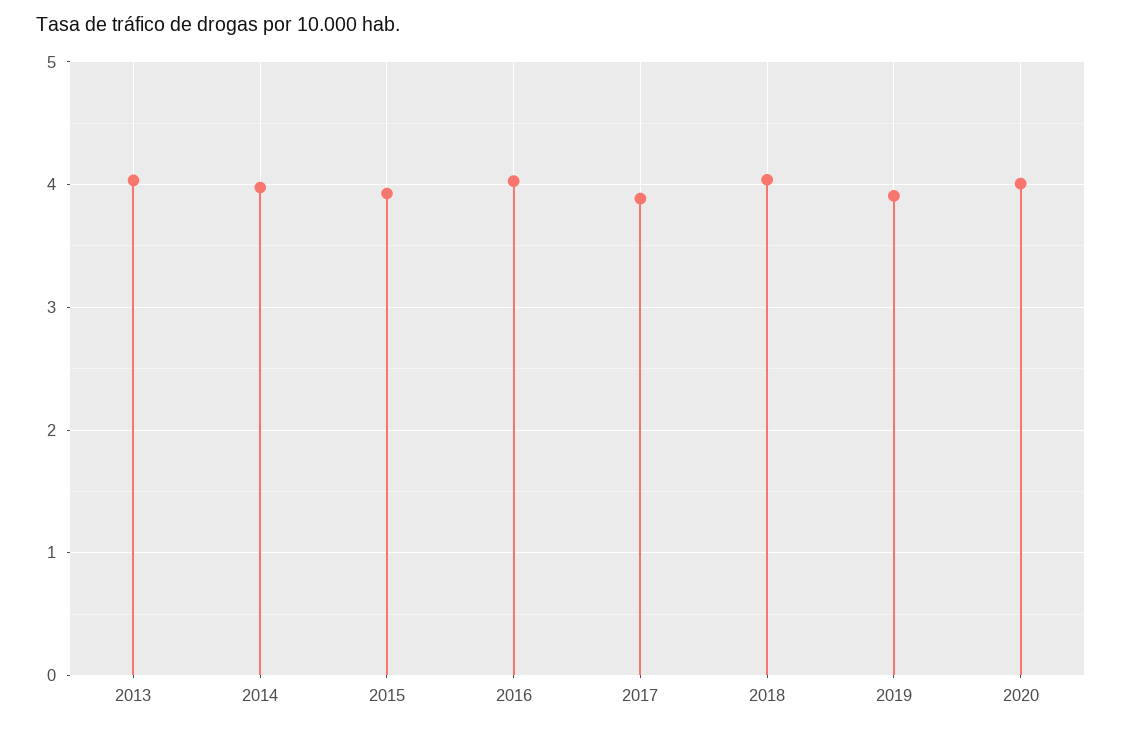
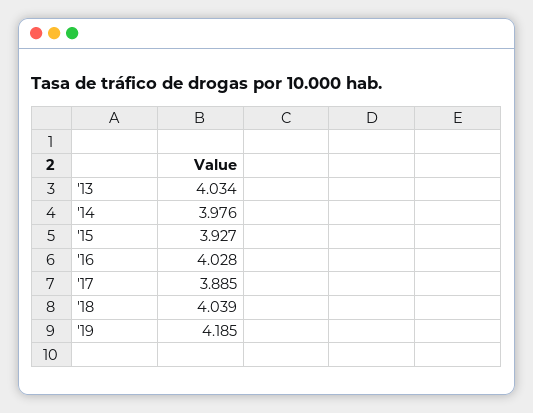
2019: 3.9 -> 4.185
2020: 4 -> none

